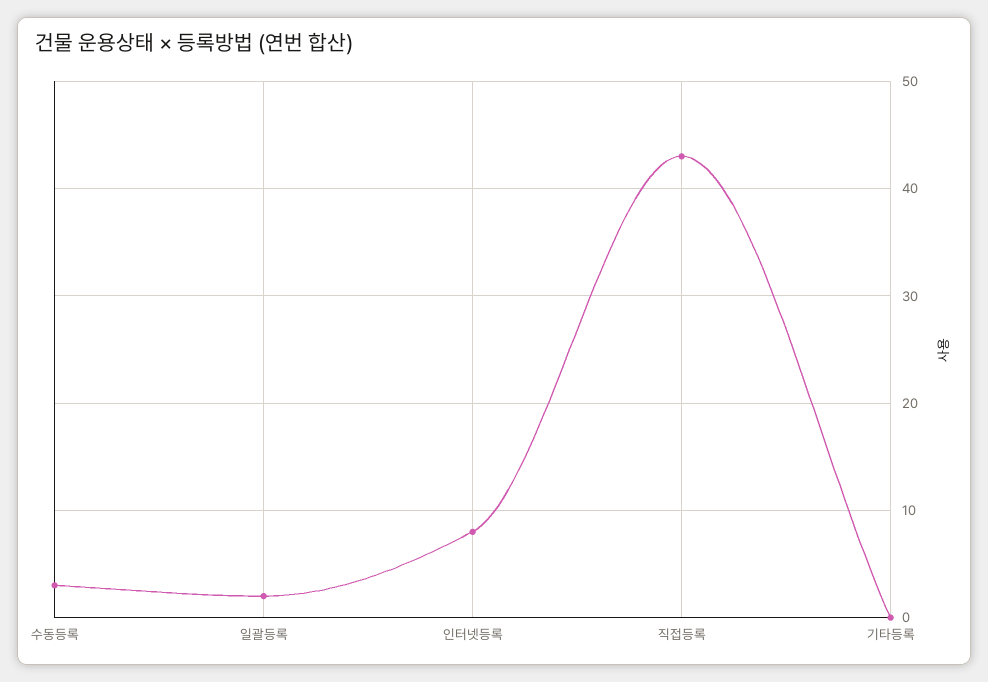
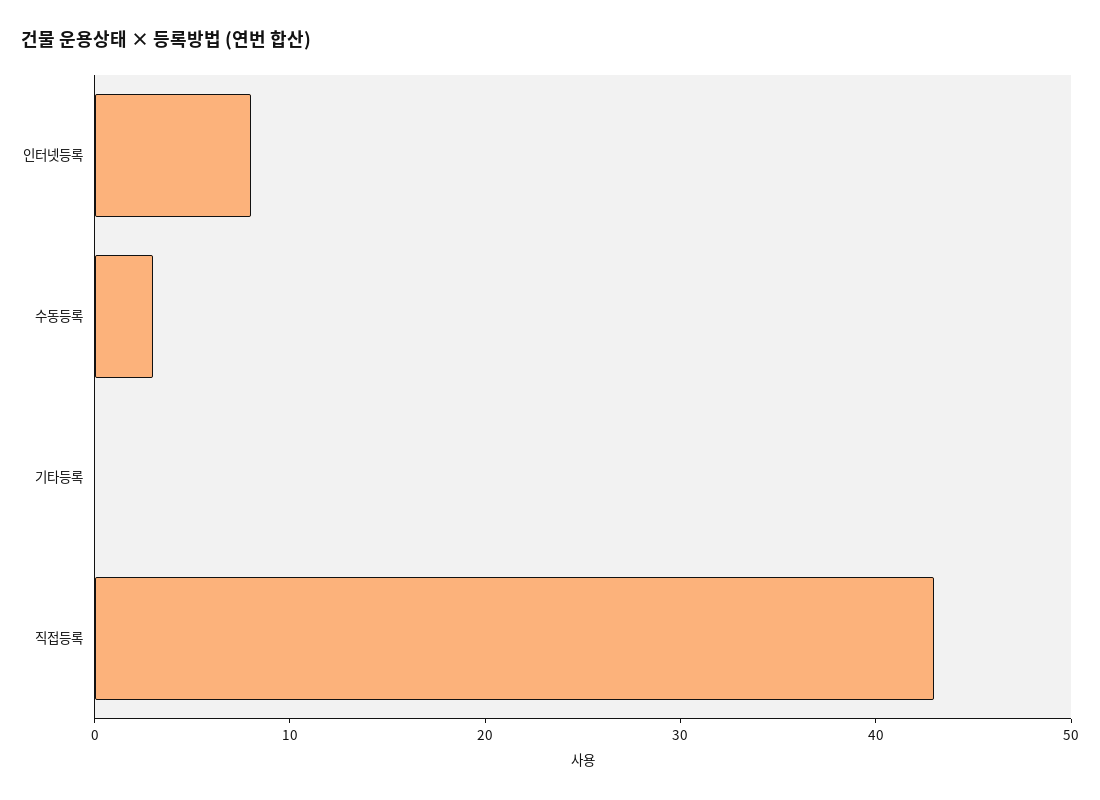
일괄등록: 2 -> none

